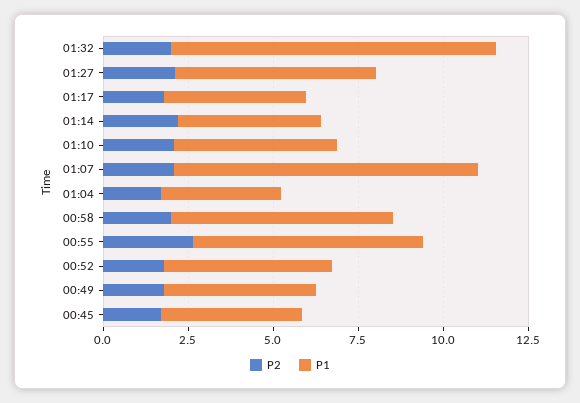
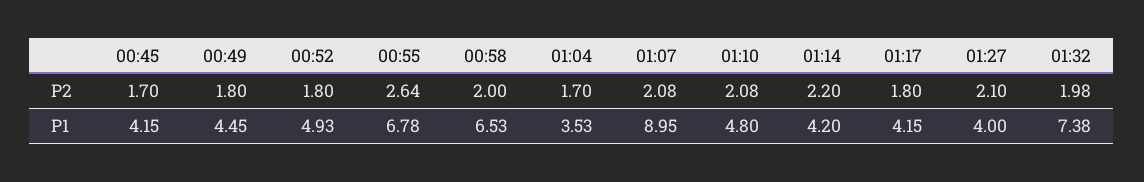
P1, 01:32: 9.5 -> 7.38
P1, 01:27: 6 -> 4

